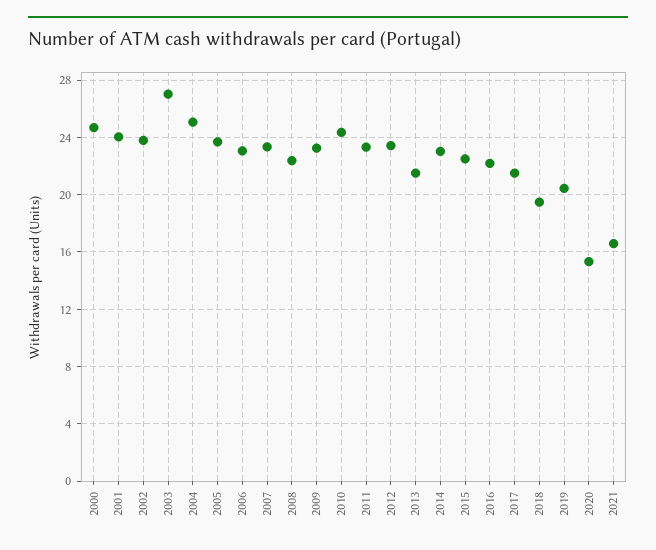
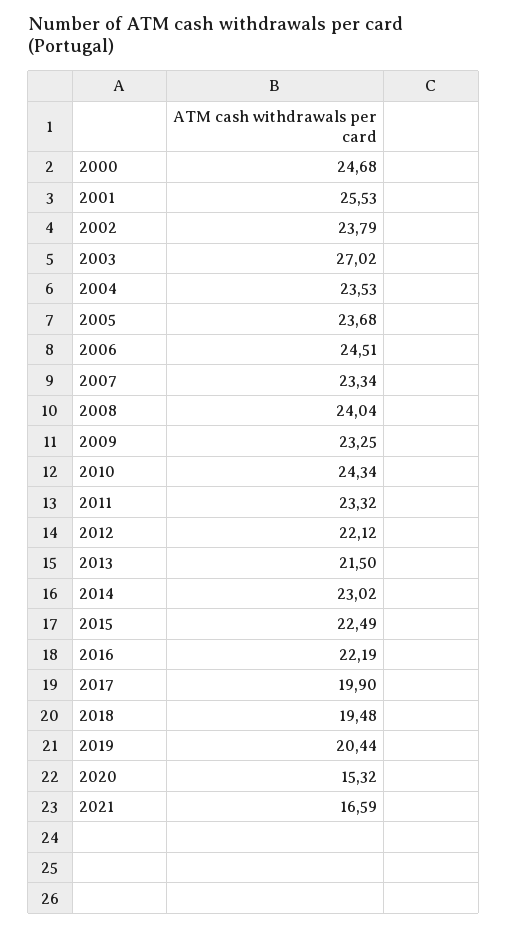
2001: 24 -> 25.53
2004: 25 -> 23.53
2006: 23 -> 24.51
2008: 22.5 -> 24.04
2012: 23.5 -> 22.12
2017: 21.5 -> 19.9

